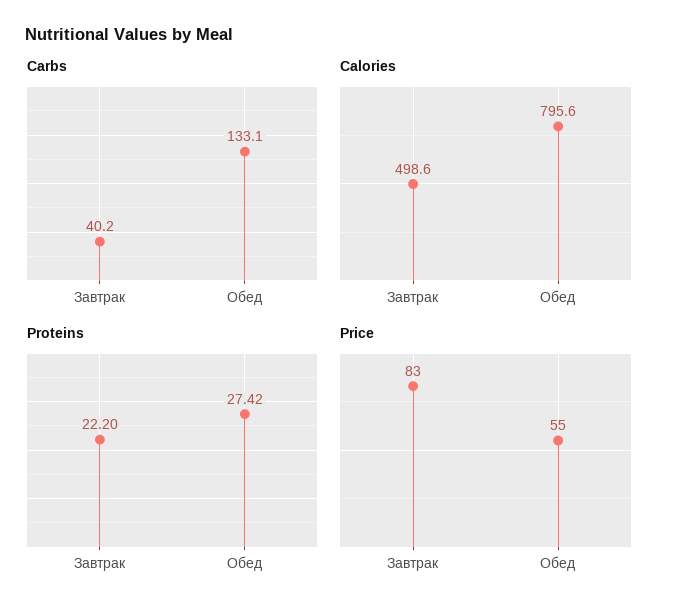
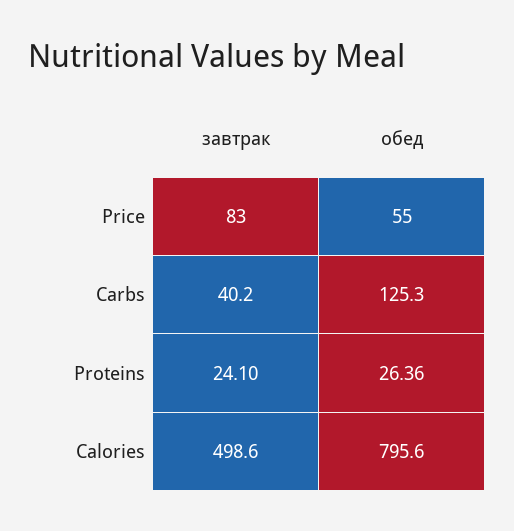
Carbs, Обед: 133.1 -> 125.3
Proteins, Завтрак: 22.2 -> 24.1
Proteins, Обед: 27.42 -> 26.36

